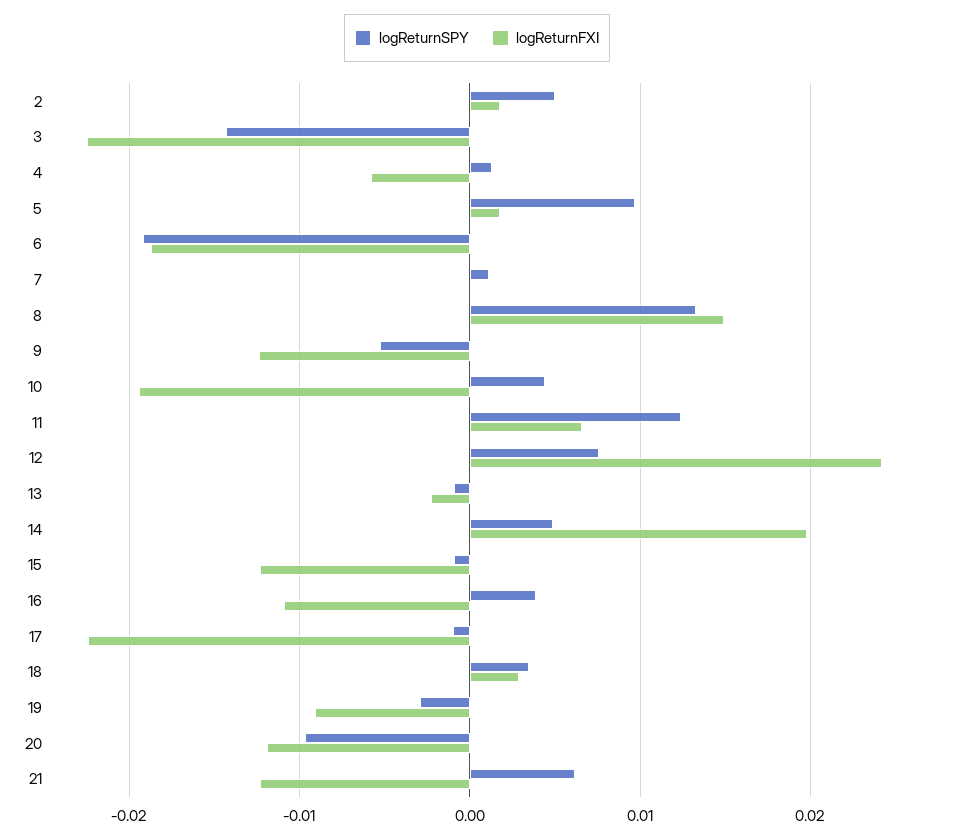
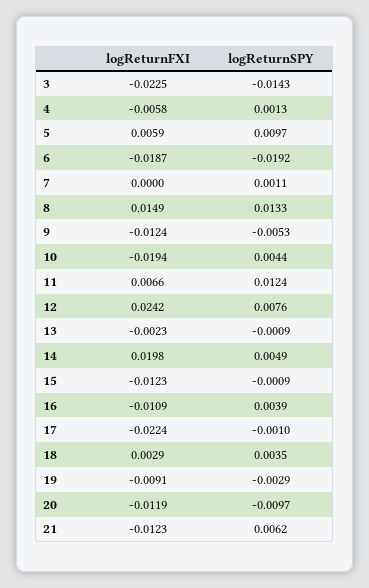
logReturnSPY, 2: 0.005 -> none
logReturnFXI, 2: 0.002 -> none
logReturnFXI, 5: 0.002 -> 0.0059

